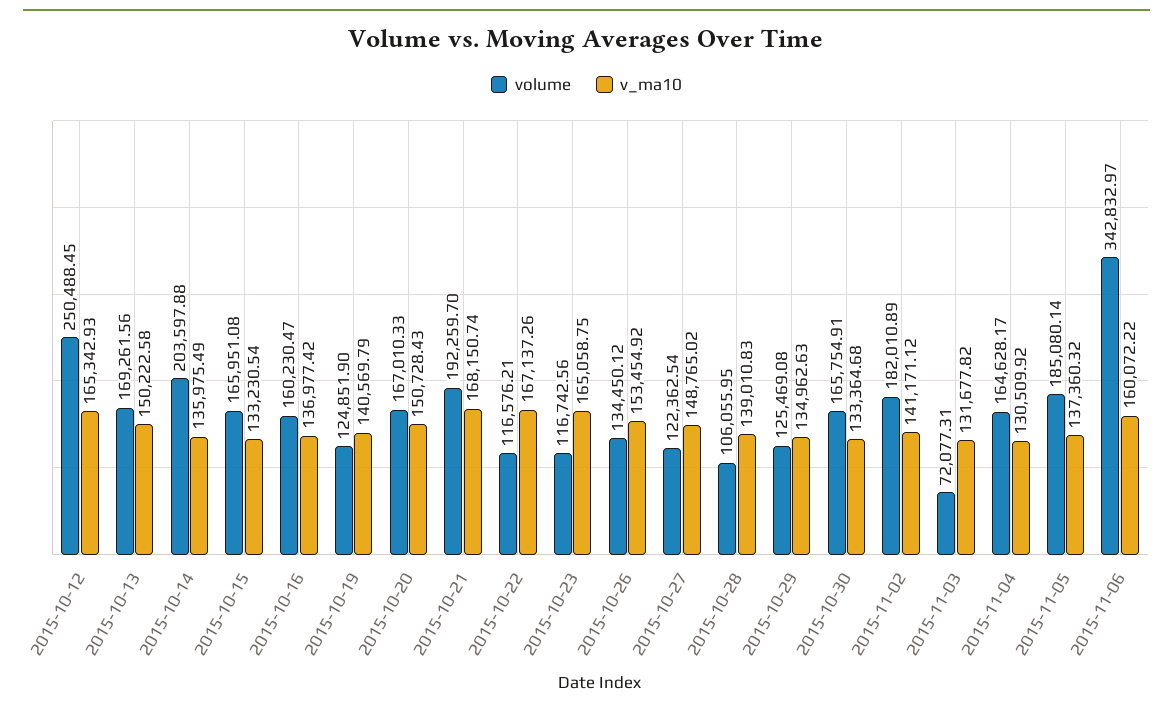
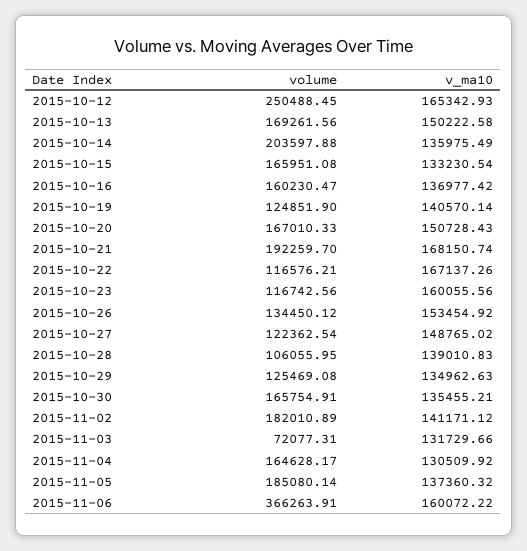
v_ma10, 2015-10-19: 140569.79 -> 140570.14
v_ma10, 2015-10-23: 165058.75 -> 160055.56
v_ma10, 2015-10-30: 133364.68 -> 135455.21
v_ma10, 2015-11-03: 131677.82 -> 131729.66
volume, 2015-11-06: 342832.97 -> 366263.91

